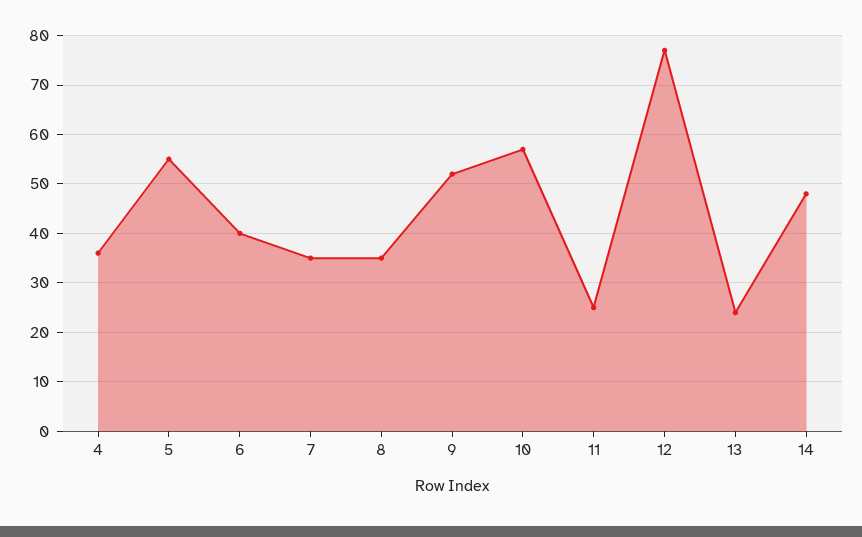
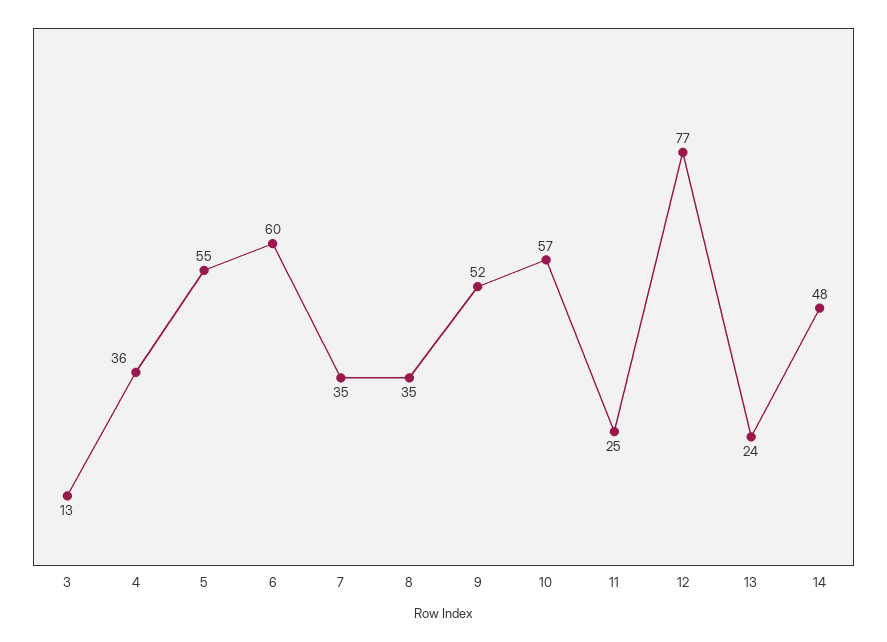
6: 40 -> 60
3: none -> 13

